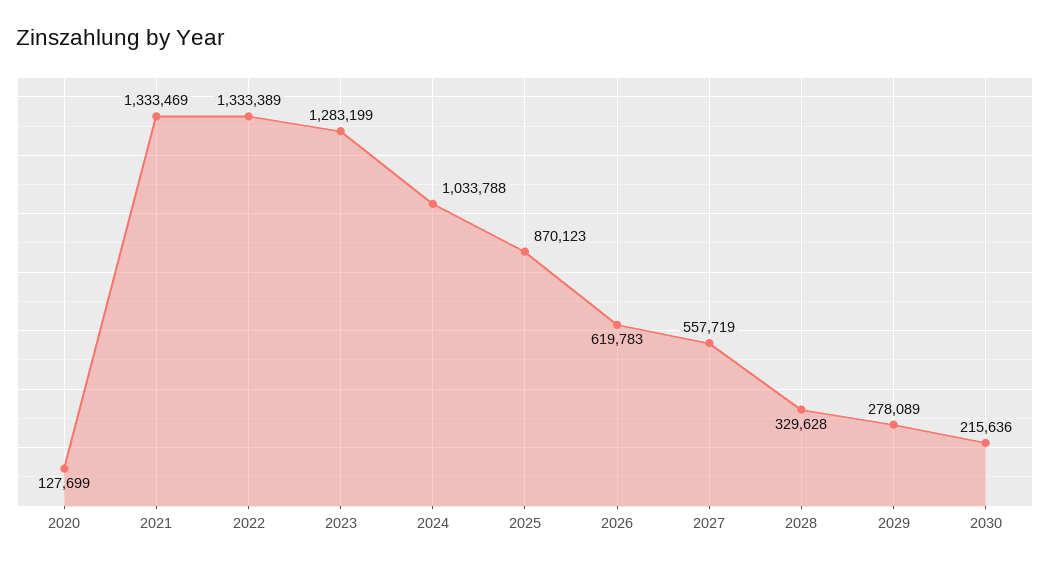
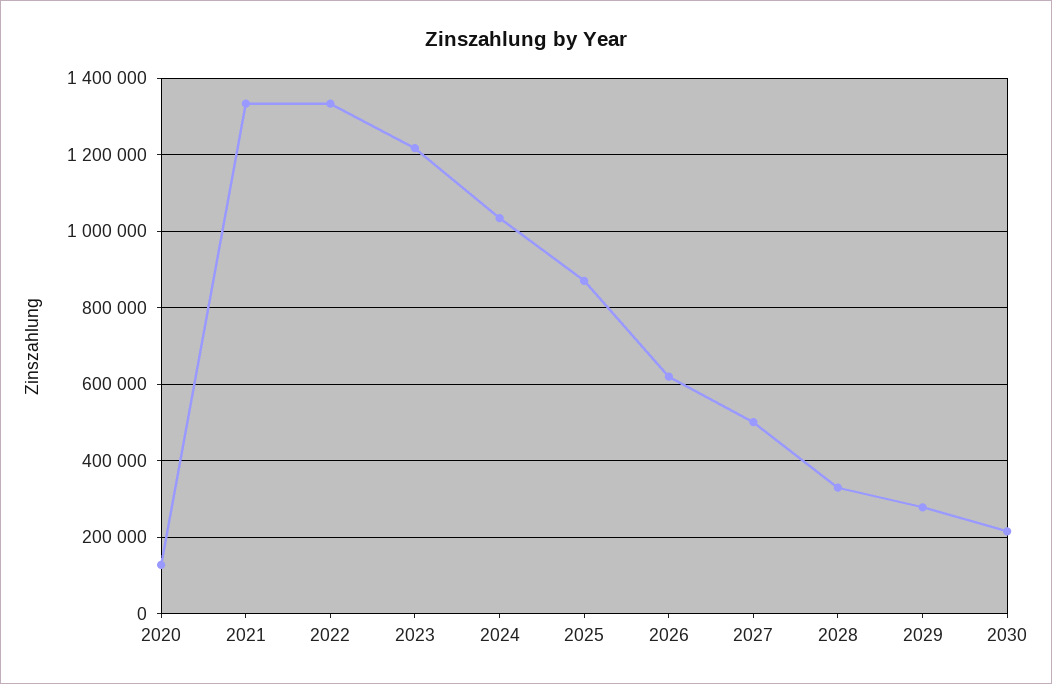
2023: 1283199 -> 1220000
2027: 557719 -> 500000

